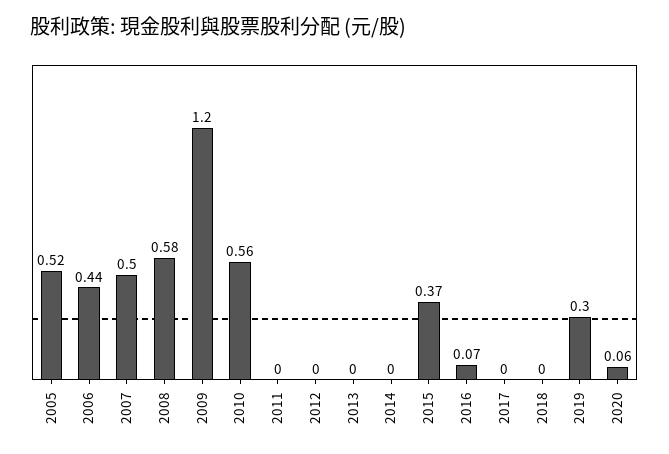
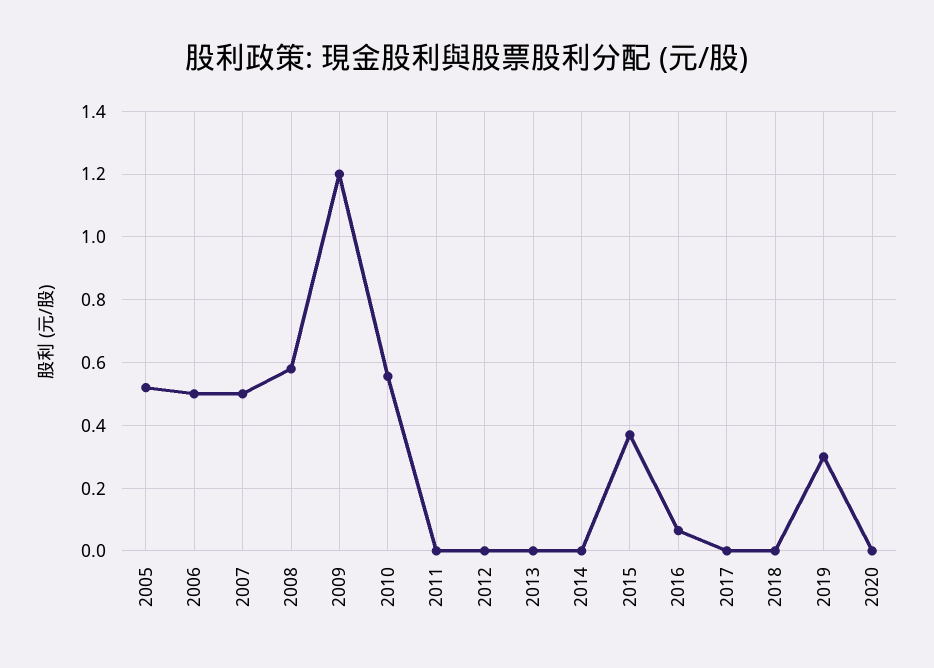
2006: 0.44 -> 0.5
2020: 0.06 -> 0

